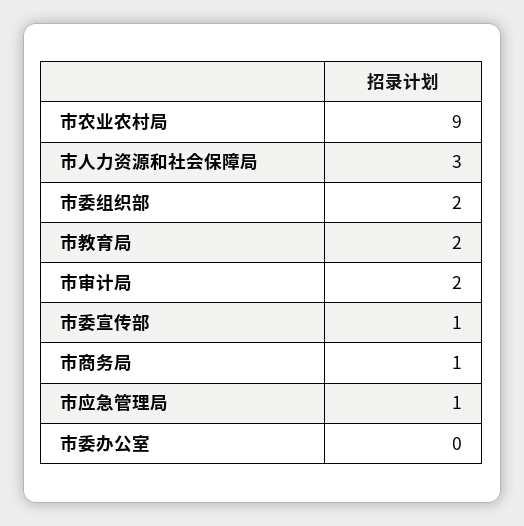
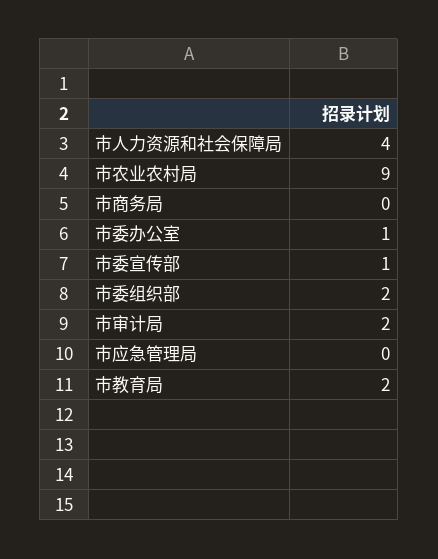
市人力资源和社会保障局: 3 -> 4
市商务局: 1 -> 0
市应急管理局: 1 -> 0
市委办公室: 0 -> 1

